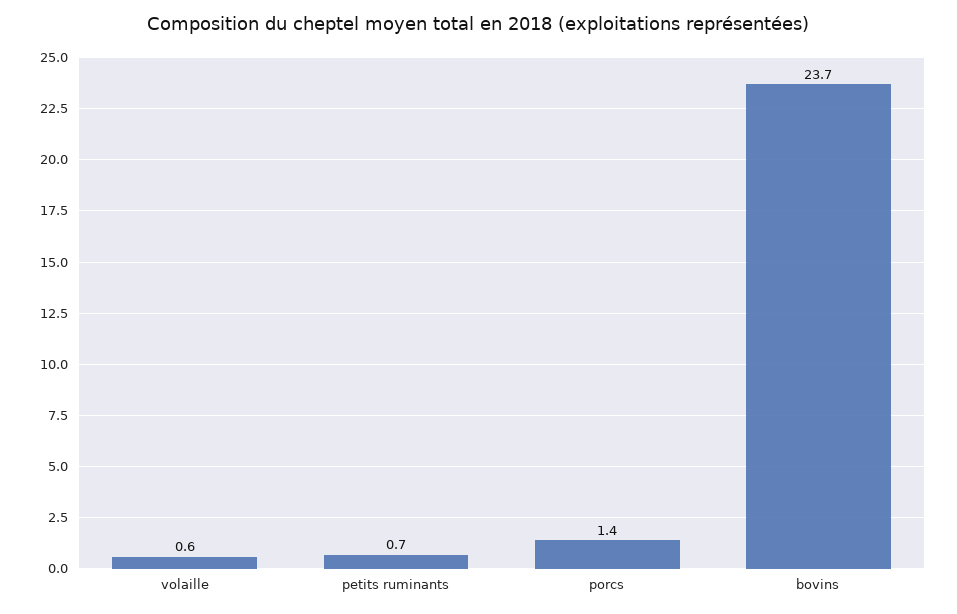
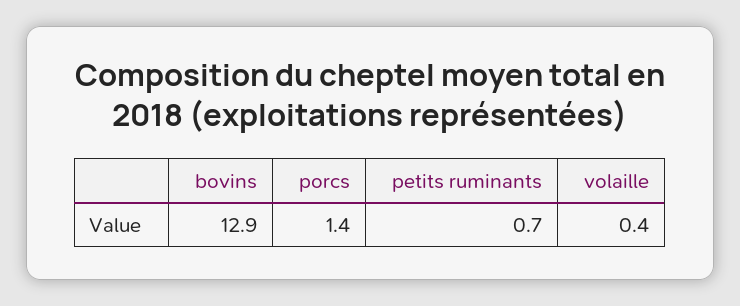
volaille: 0.6 -> 0.4
bovins: 23.7 -> 12.9

